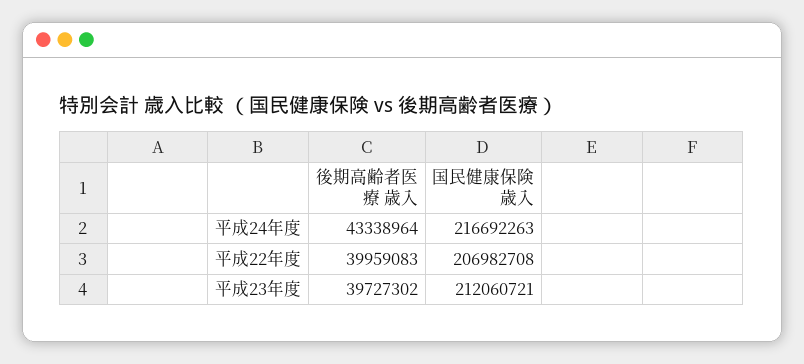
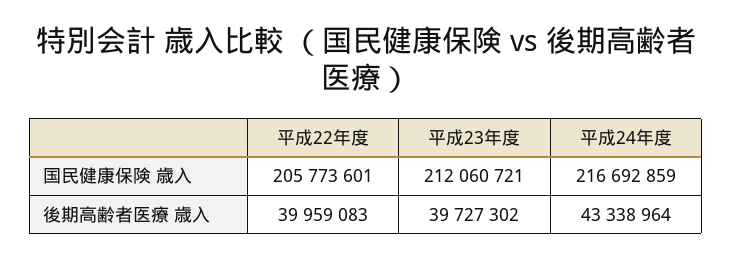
国民健康保険 歳入, 平成24年度: 216692263 -> 216692859
国民健康保険 歳入, 平成22年度: 206982708 -> 205773601

